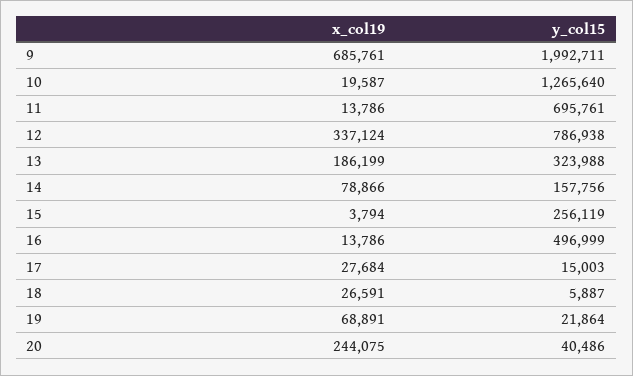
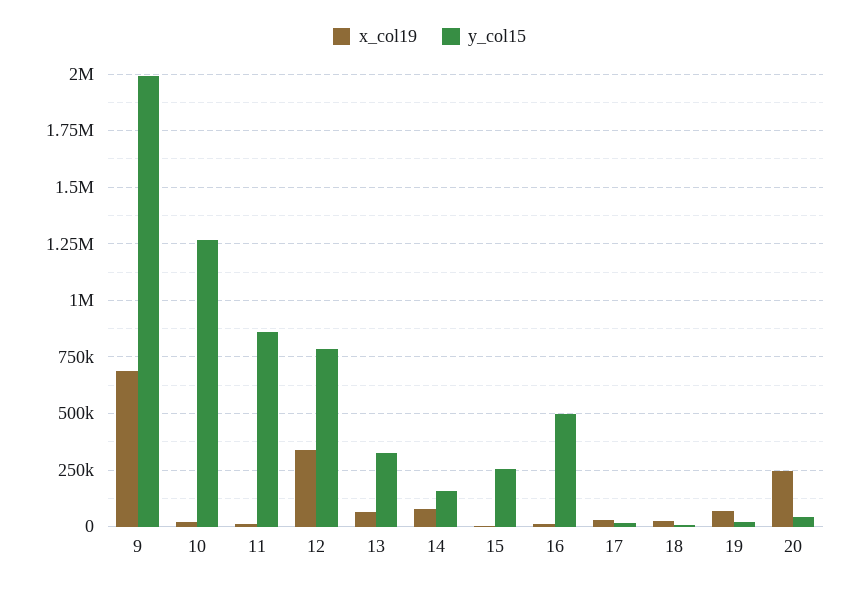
y_col15, 11: 695761 -> 850000
x_col19, 13: 186199 -> 50000

